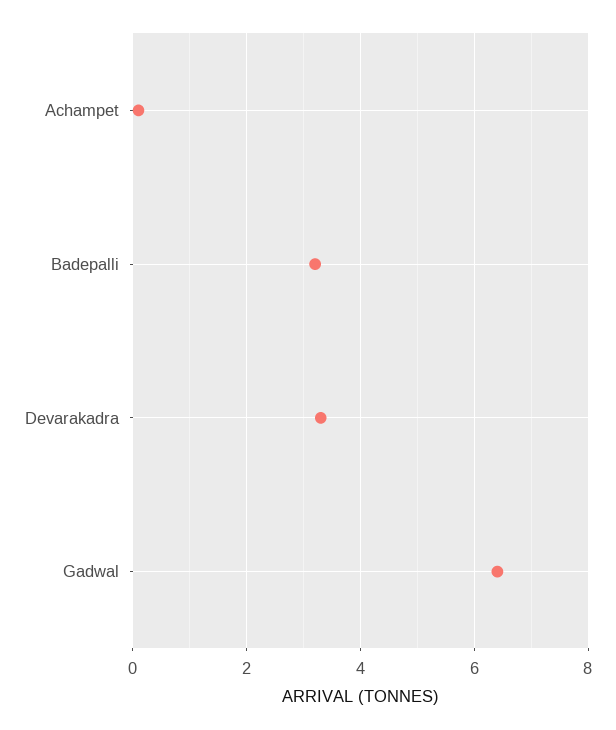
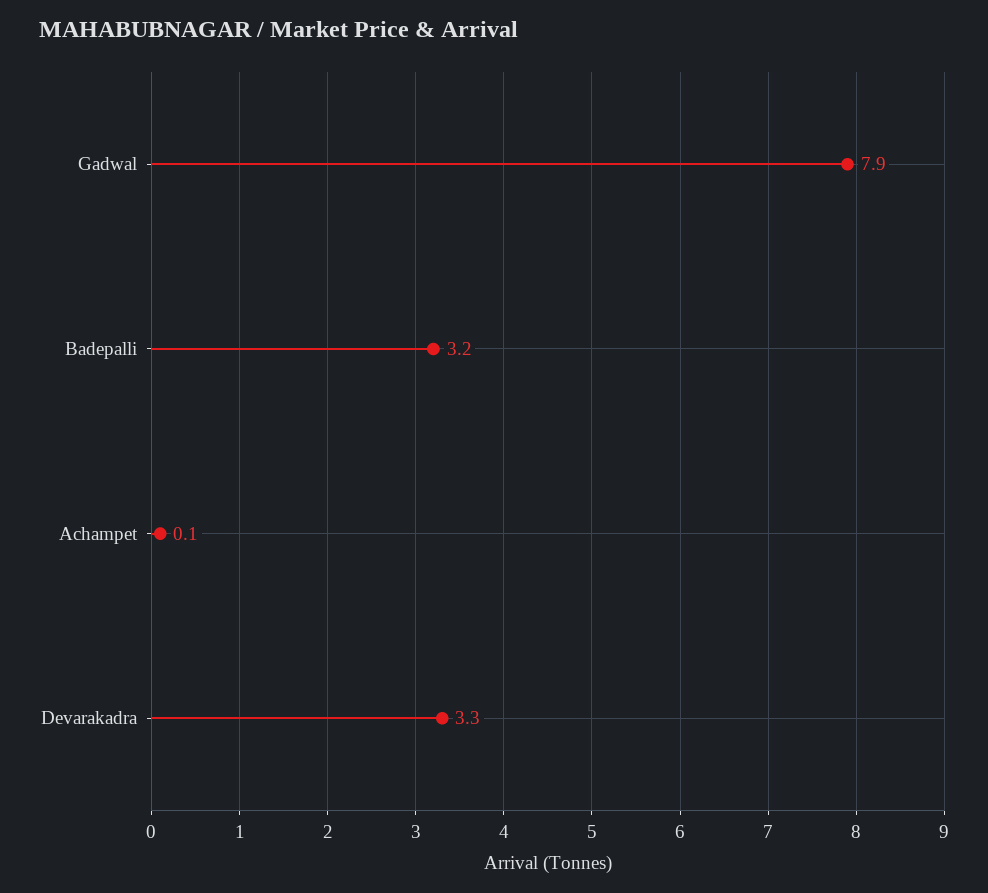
Gadwal: 6.5 -> 7.9

